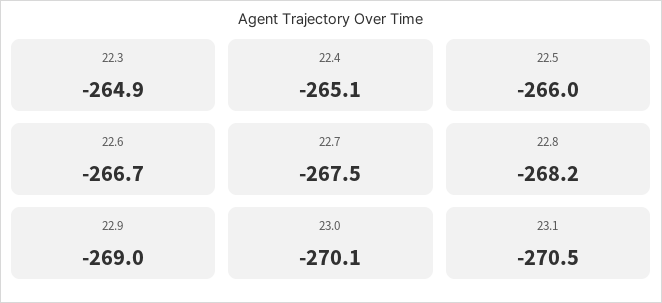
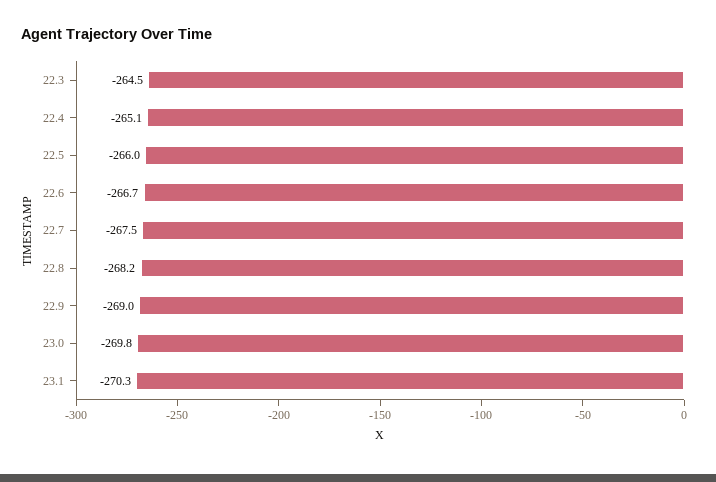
22.3: -264.9 -> -264.5
23.0: -270.1 -> -269.8
23.1: -270.5 -> -270.3

